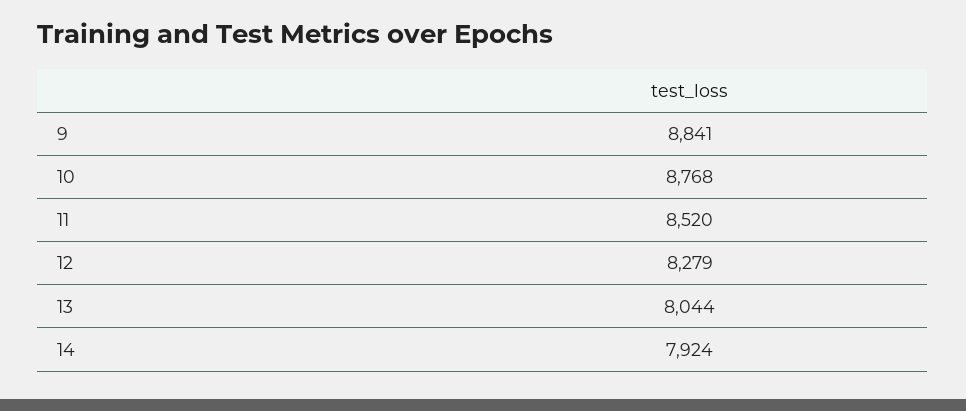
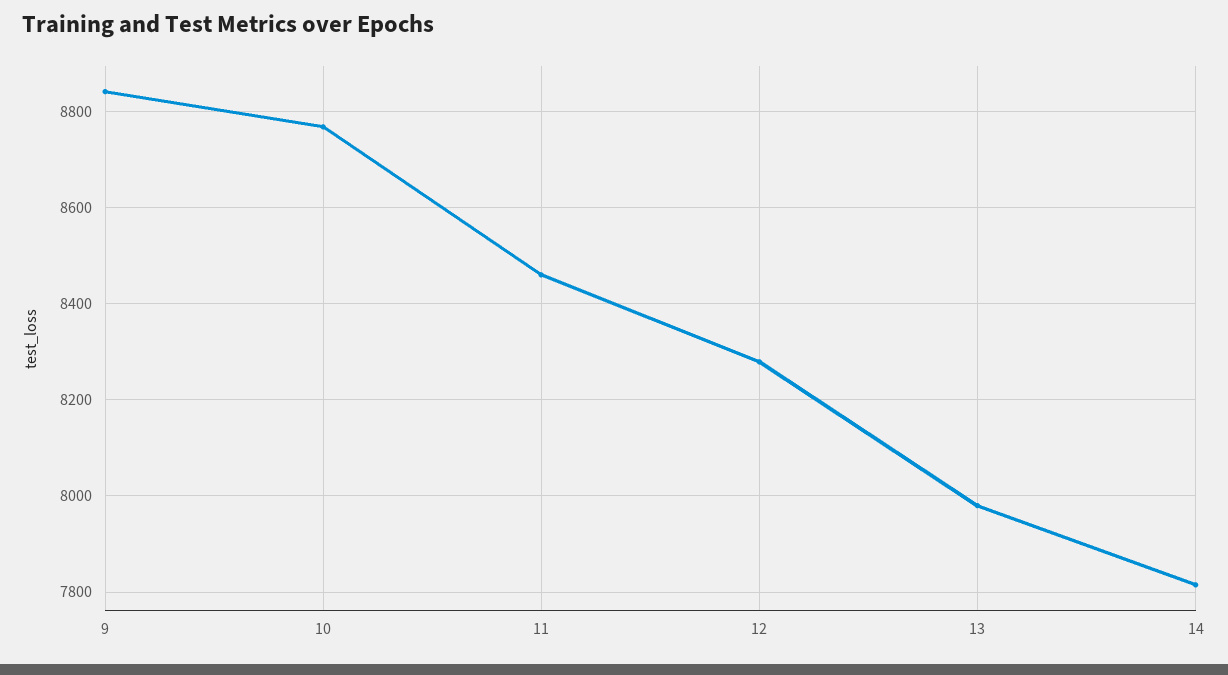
11: 8520 -> 8460
13: 8044 -> 7980
14: 7924 -> 7820

